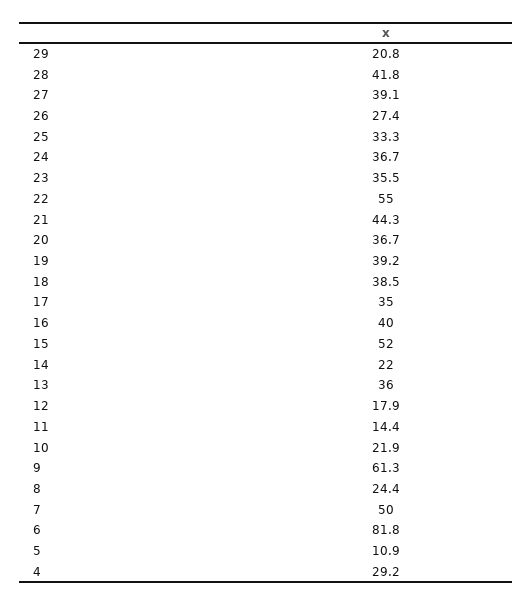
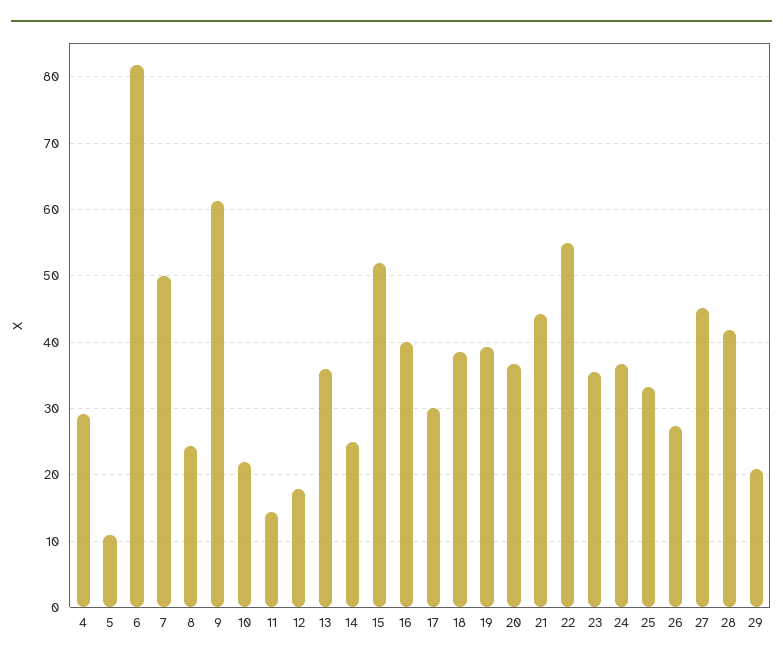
27: 39.1 -> 45
17: 35 -> 30
14: 22 -> 25

